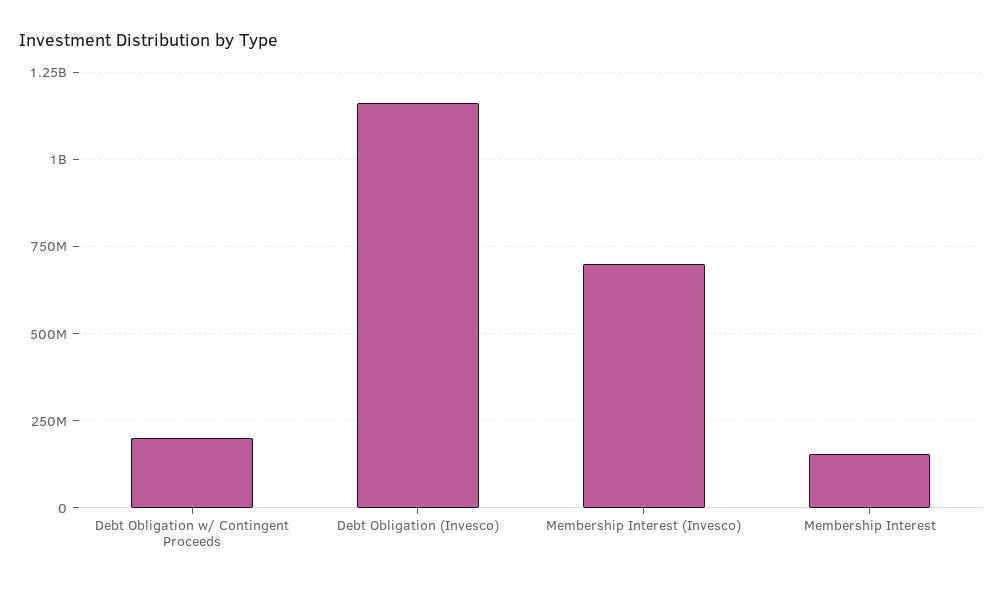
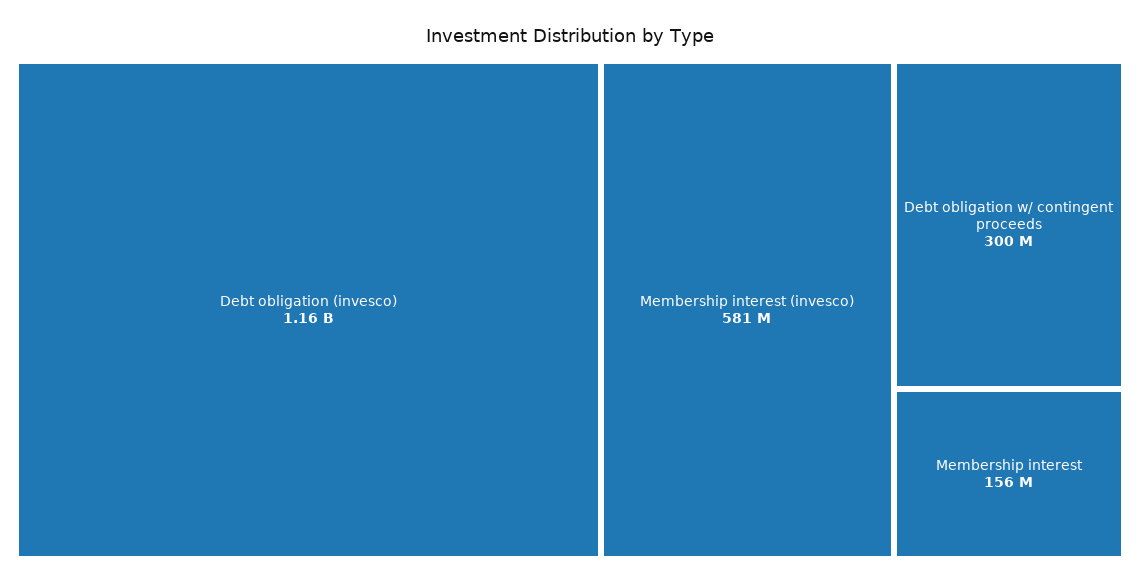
Debt Obligation w/ Contingent Proceeds: 200000000 -> 300000000
Membership Interest (Invesco): 700000000 -> 581000000

